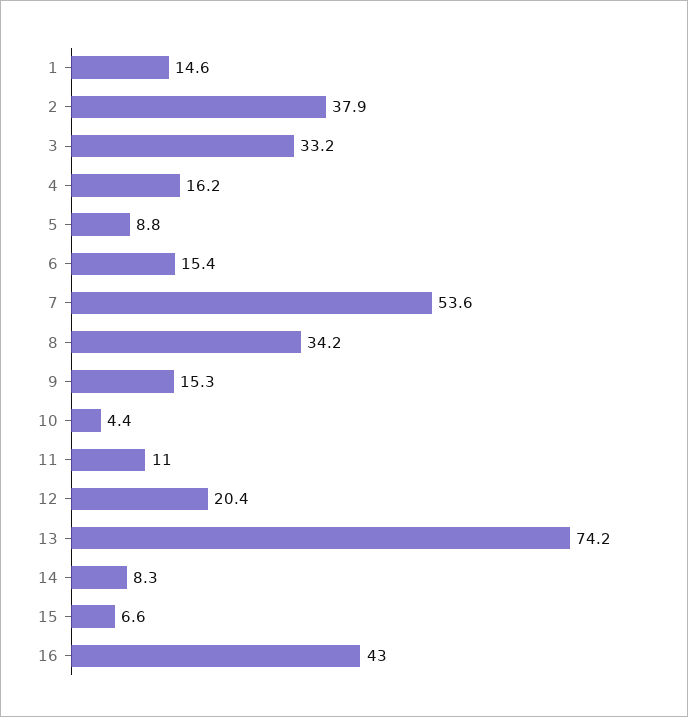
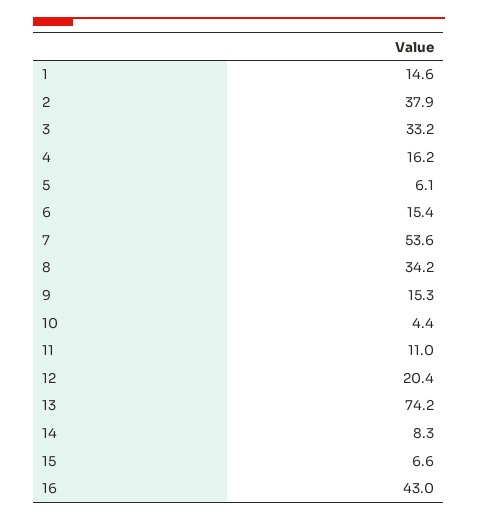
5: 8.8 -> 6.1

